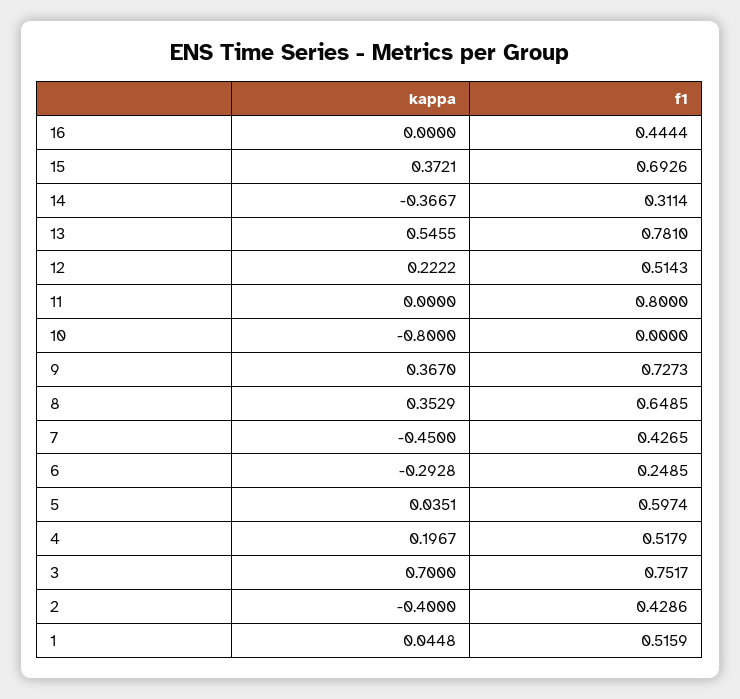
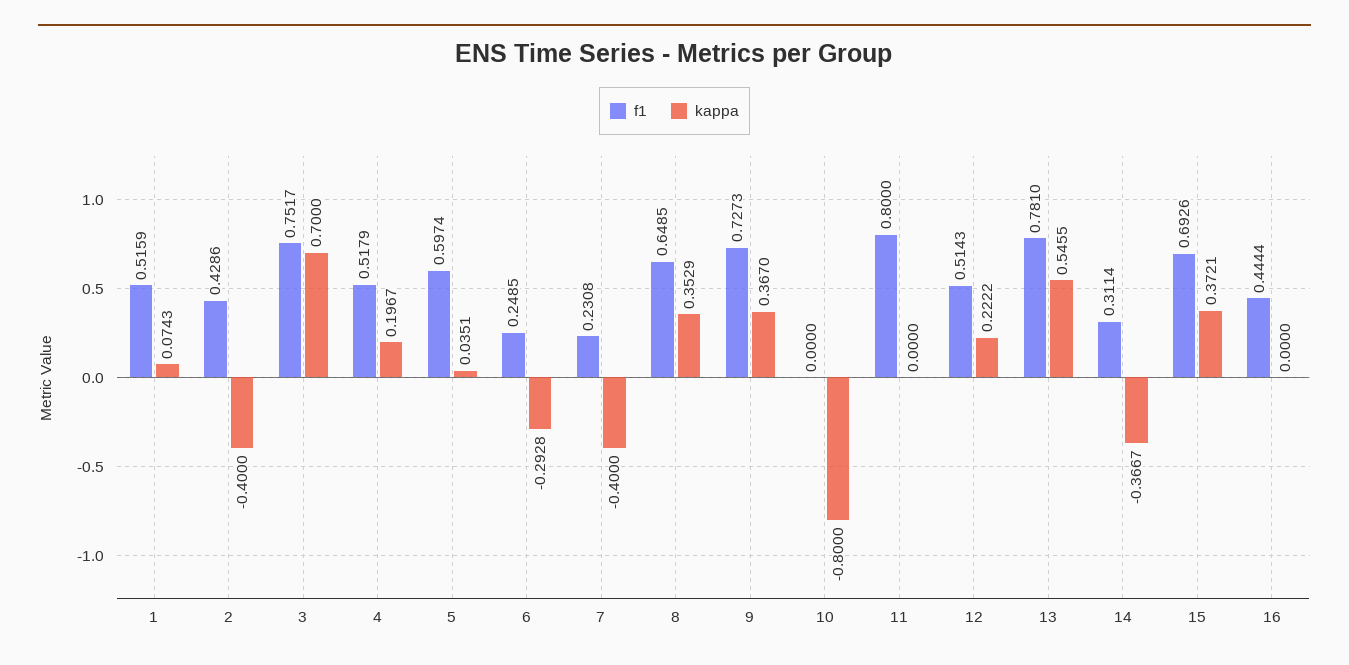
kappa, 7: -0.45 -> -0.4
f1, 7: 0.4265 -> 0.2308
kappa, 1: 0.0448 -> 0.0743

